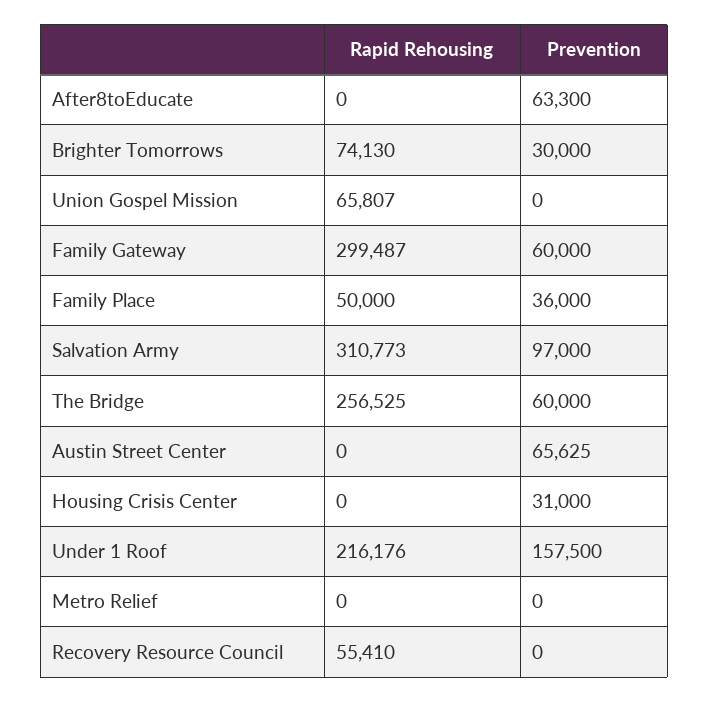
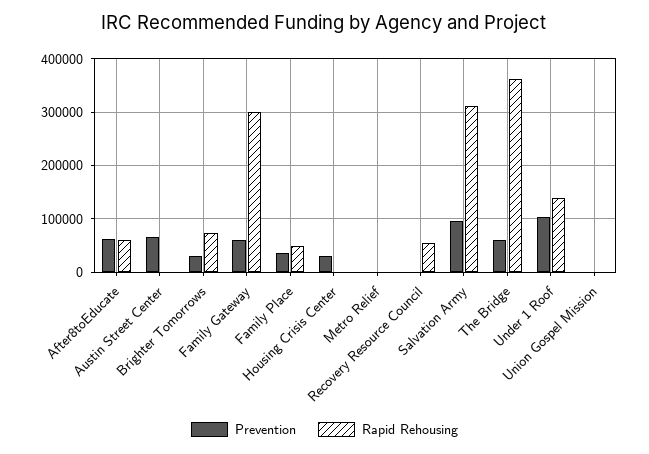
Rapid Rehousing, After8toEducate: 0 -> 60000
Rapid Rehousing, Union Gospel Mission: 65807 -> 0
Rapid Rehousing, The Bridge: 256525 -> 360000
Rapid Rehousing, Under 1 Roof: 216176 -> 140000
Prevention, Under 1 Roof: 157500 -> 100000

